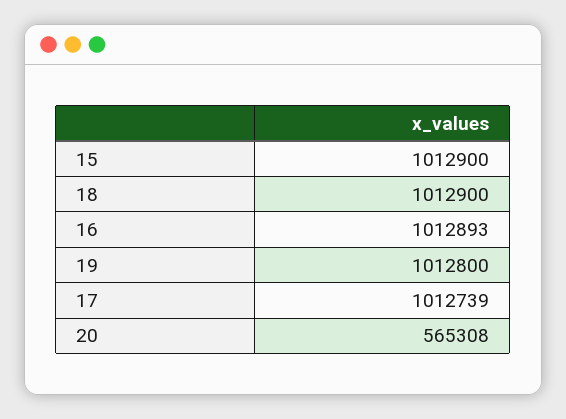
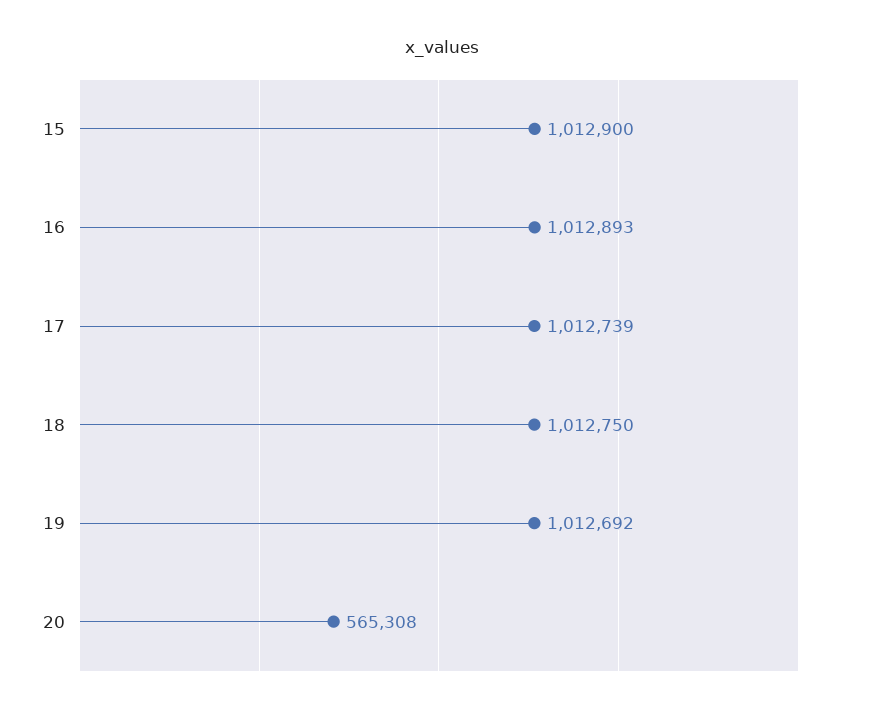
18: 1012900 -> 1012750
19: 1012800 -> 1012692

